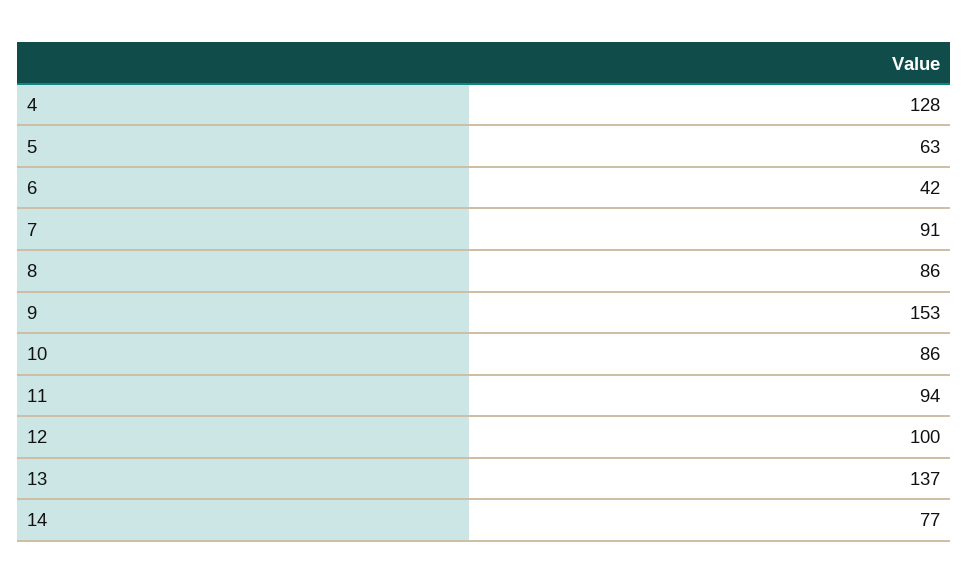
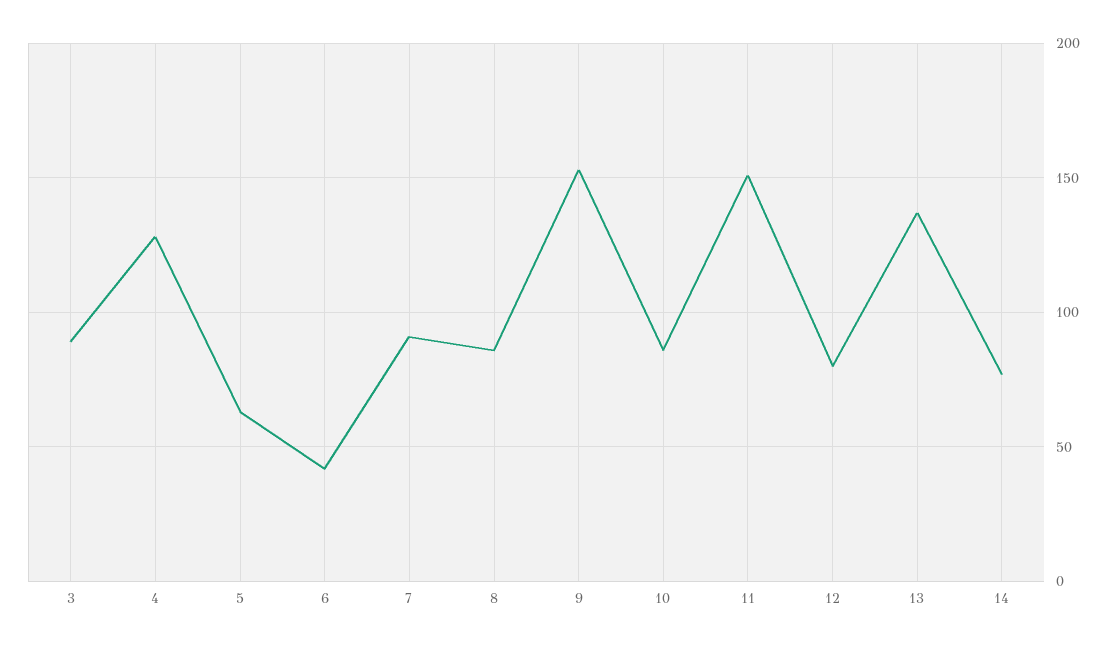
11: 94 -> 150
12: 100 -> 80
3: none -> 90

